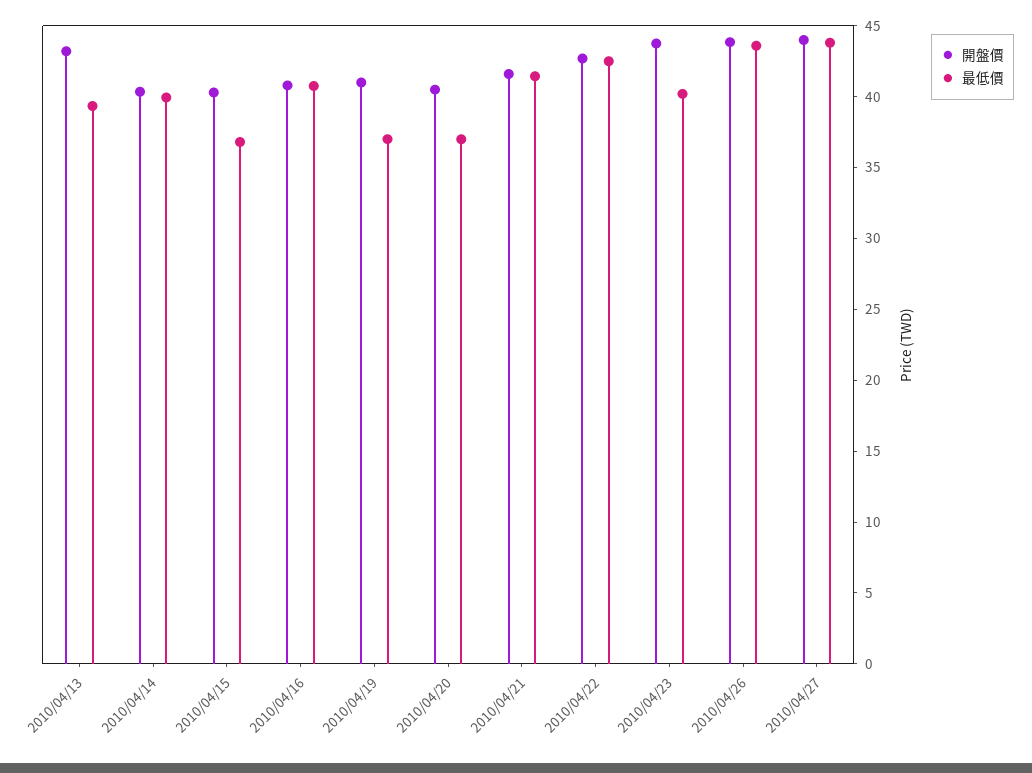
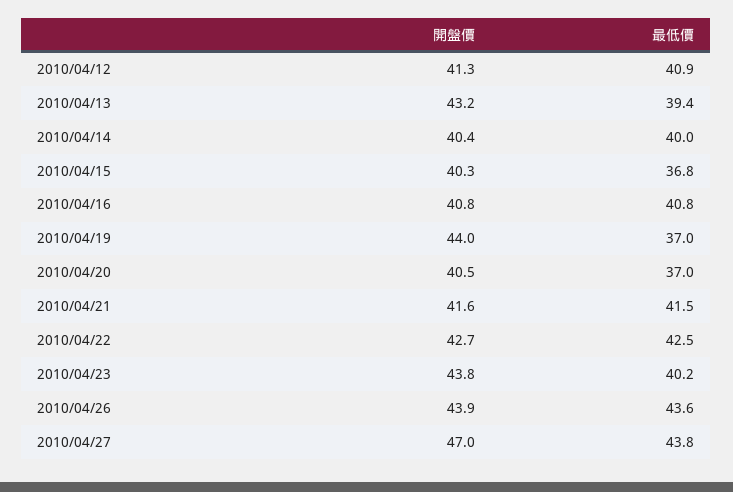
開盤價, 2010/04/19: 41 -> 44
開盤價, 2010/04/27: 44 -> 47
開盤價, 2010/04/12: none -> 41.3
最低價, 2010/04/12: none -> 40.9

